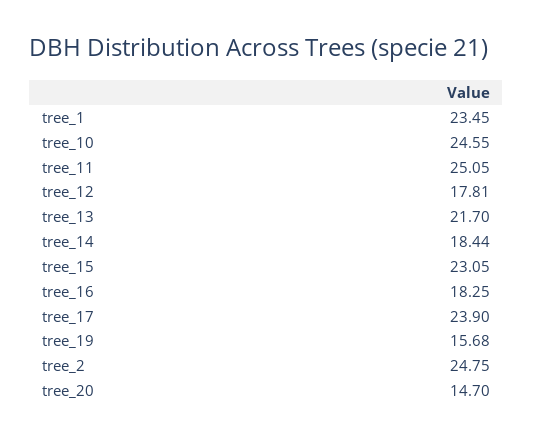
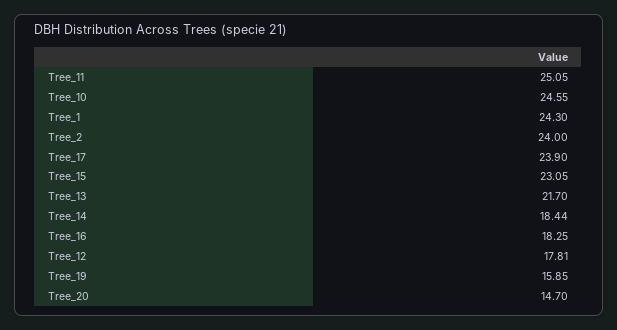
tree_1: 23.45 -> 24.3
tree_19: 15.68 -> 15.85
tree_2: 24.75 -> 24

